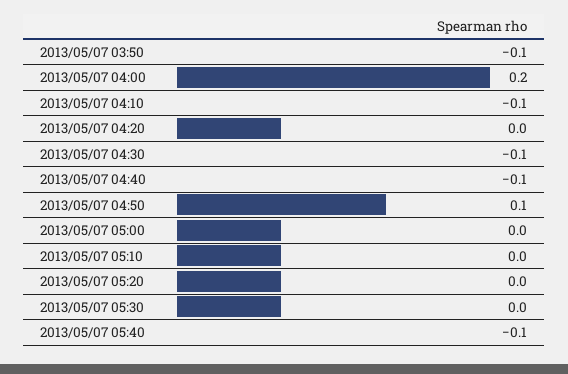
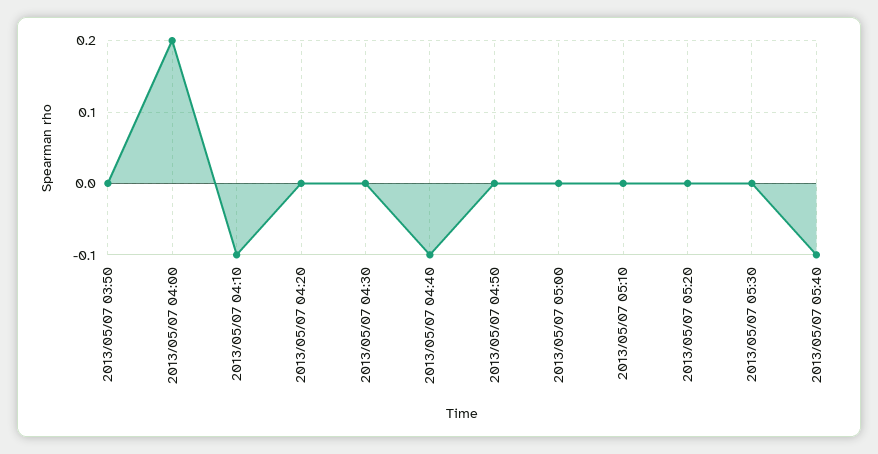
2013/05/07 03:50: -0.1 -> 0
2013/05/07 04:30: -0.1 -> 0
2013/05/07 04:50: 0.1 -> 0

